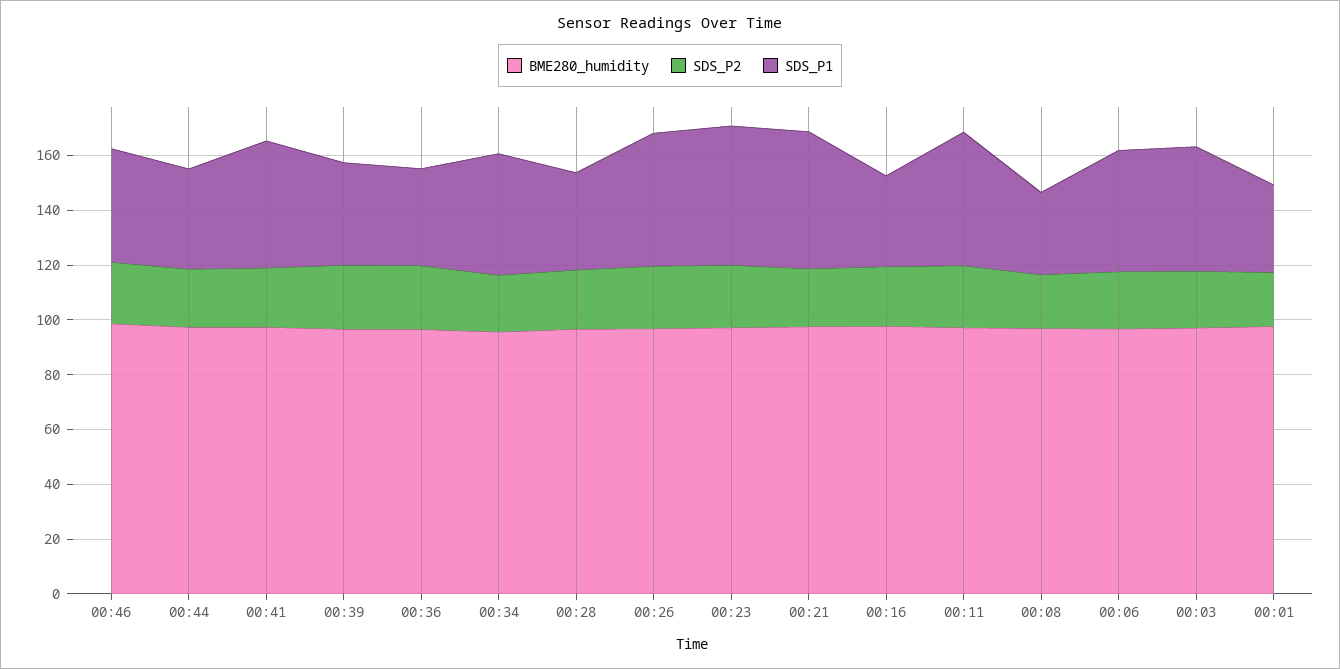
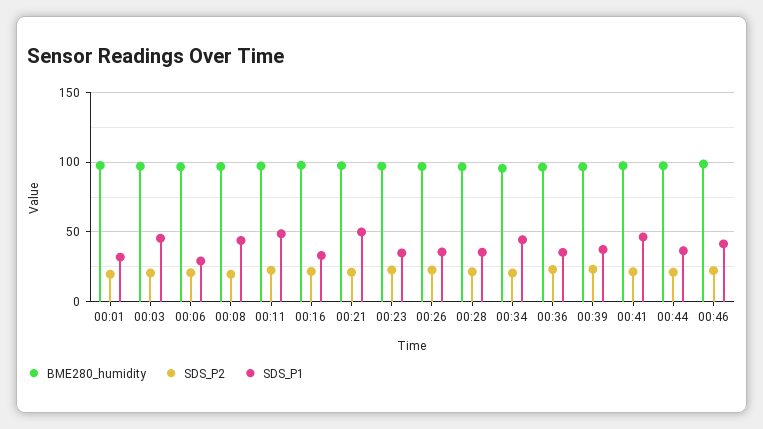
SDS_P1, 00:26: 50 -> 35
SDS_P1, 00:23: 50 -> 35
SDS_P1, 00:08: 30 -> 45
SDS_P1, 00:06: 45 -> 30

